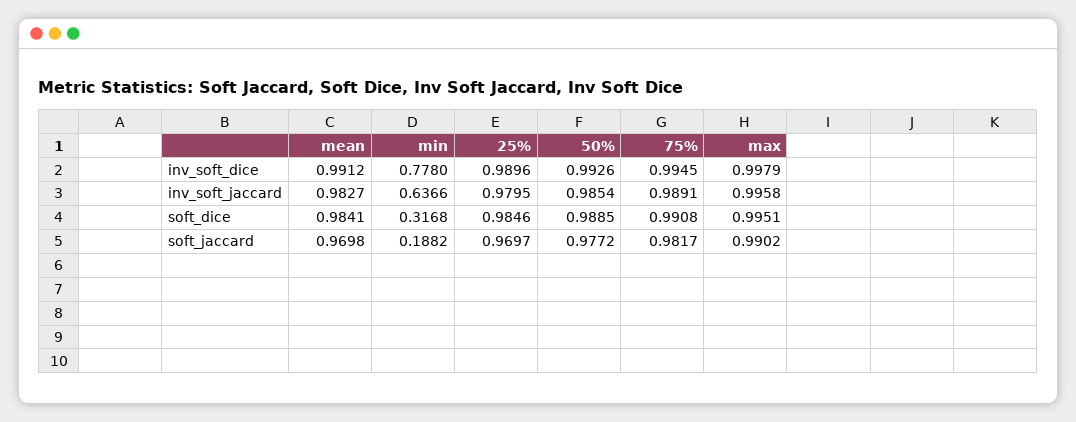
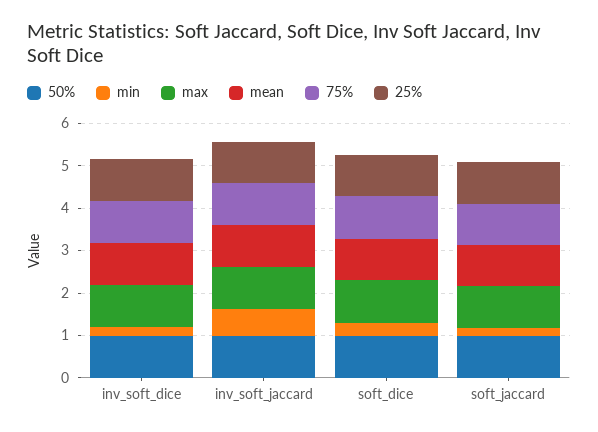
min, inv_soft_dice: 0.778 -> 0.2

